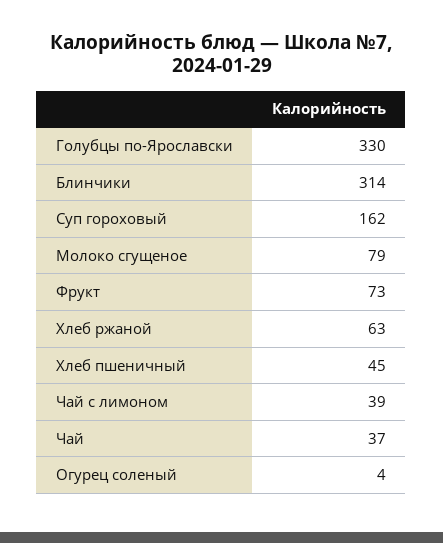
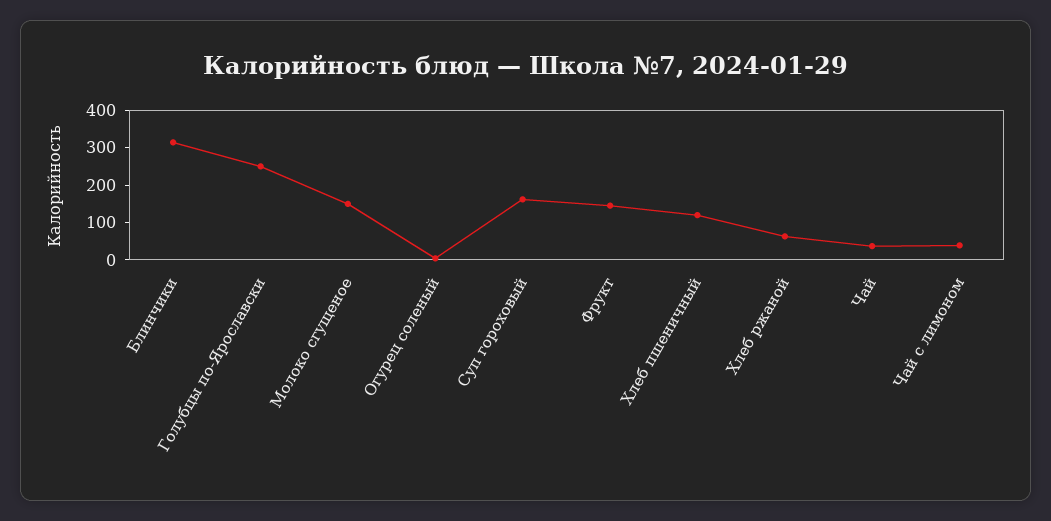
Голубцы по-Ярославски: 330 -> 250
Молоко сгущеное: 79 -> 150
Фрукт: 73 -> 150
Хлеб пшеничный: 45 -> 125

